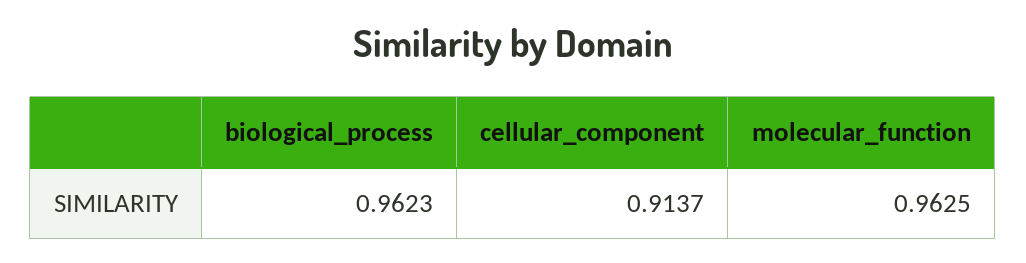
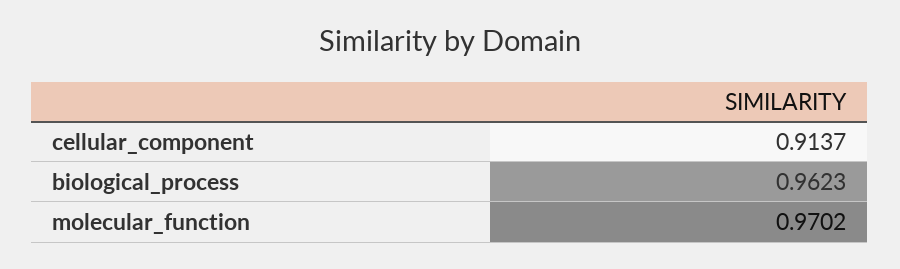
molecular_function: 0.9625 -> 0.9702

